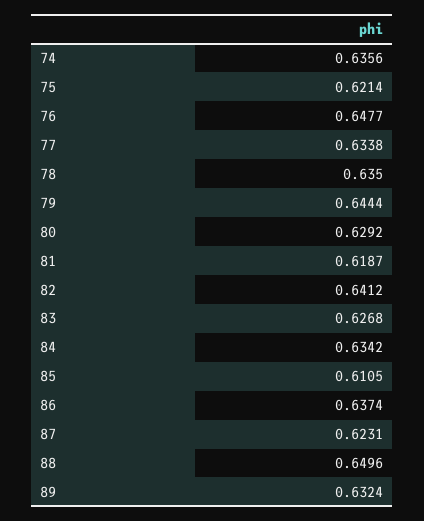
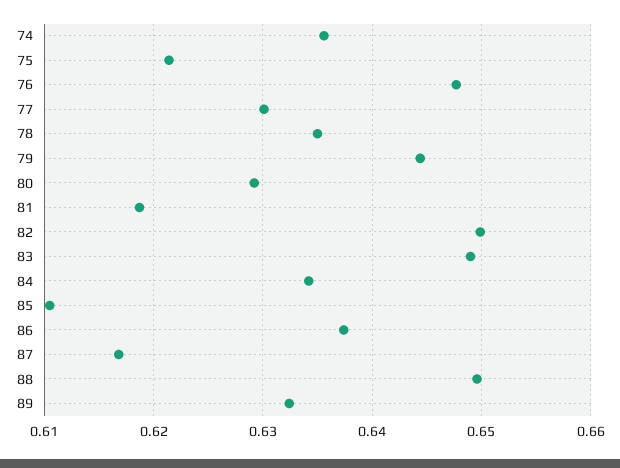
77: 0.6338 -> 0.63
82: 0.6412 -> 0.65
83: 0.6268 -> 0.649
87: 0.6231 -> 0.617

